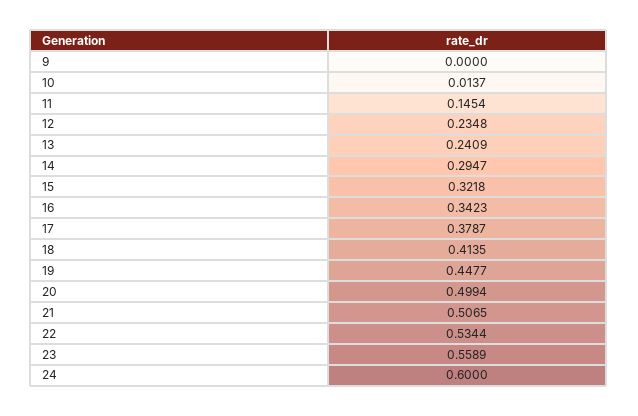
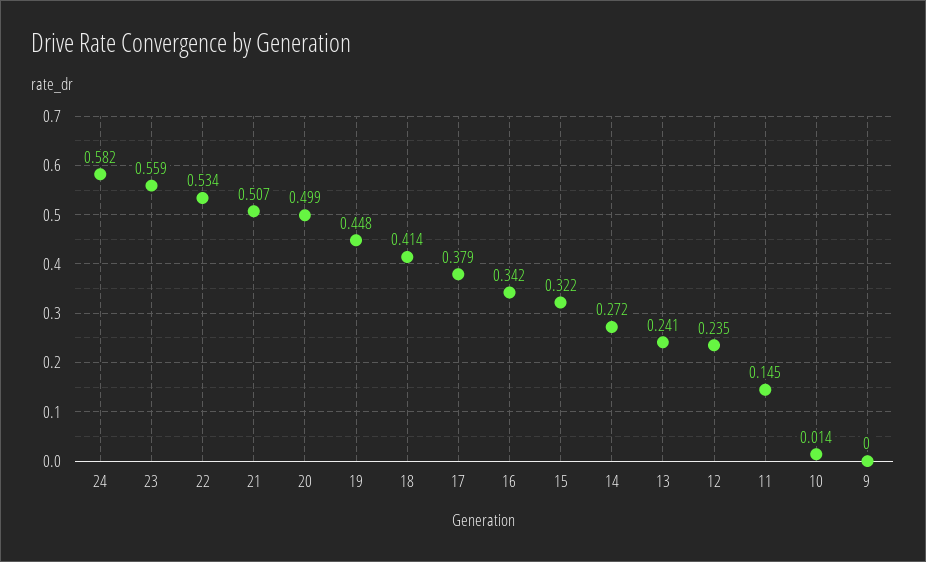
14: 0.2947 -> 0.272
24: 0.6 -> 0.582

